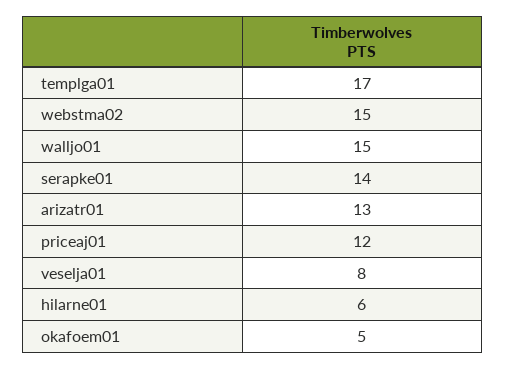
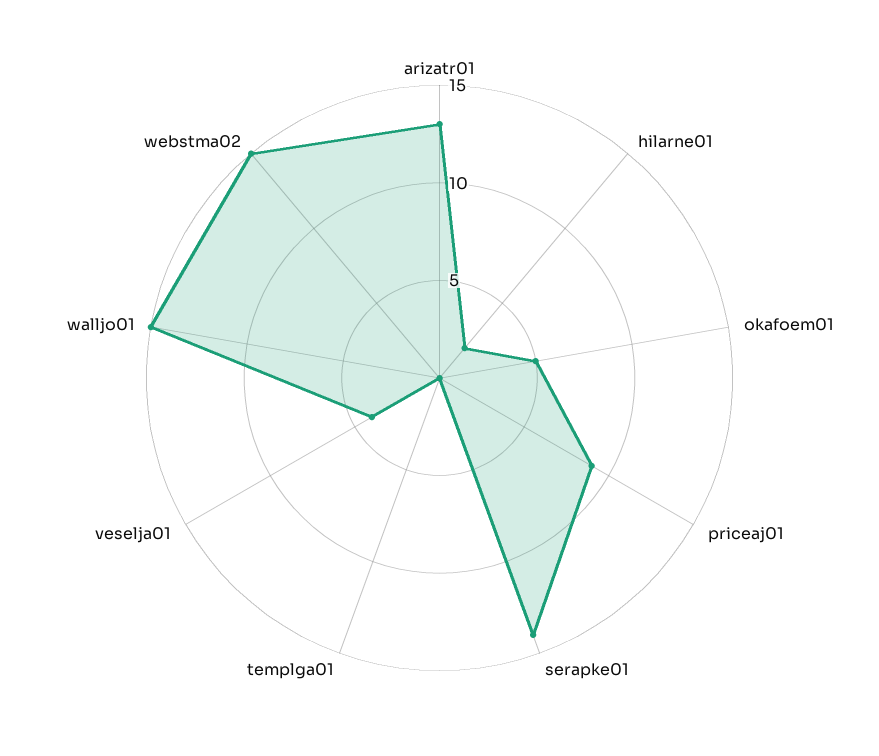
templga01: 17 -> 0
priceaj01: 12 -> 9
veselja01: 8 -> 4
hilarne01: 6 -> 2

